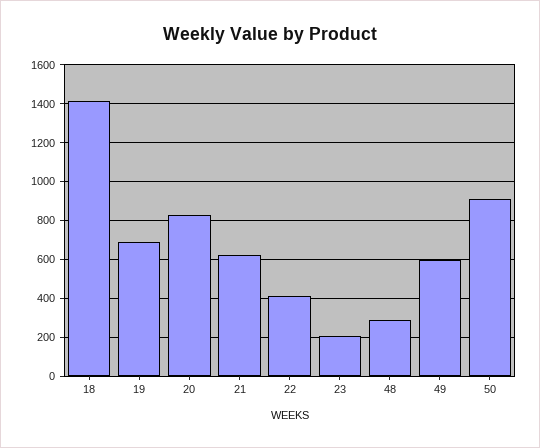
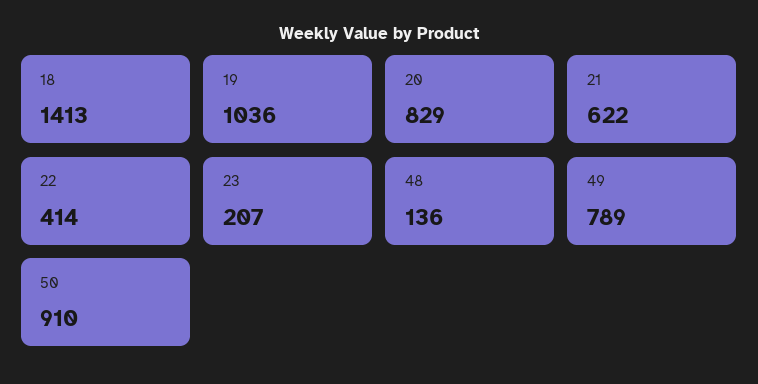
19: 700 -> 1036
48: 300 -> 136
49: 600 -> 789

